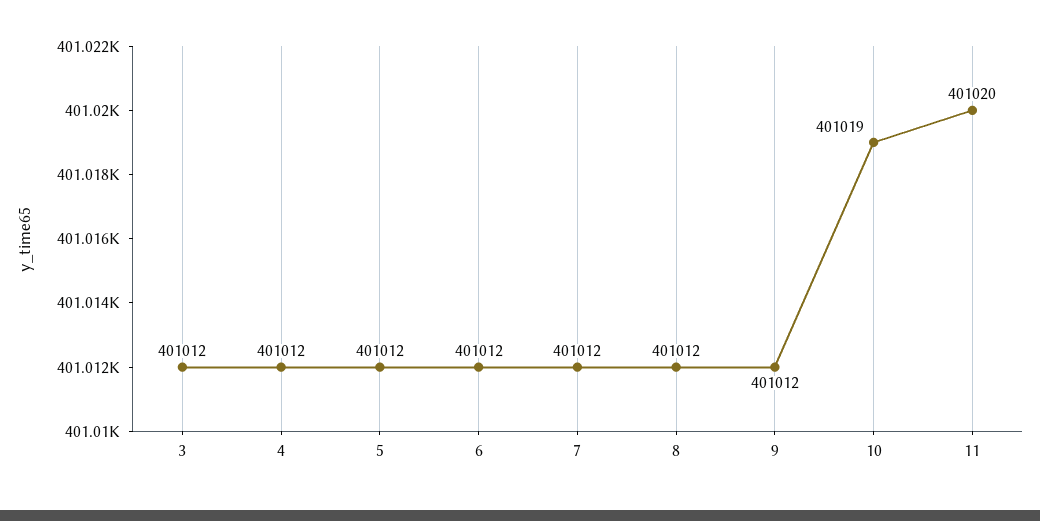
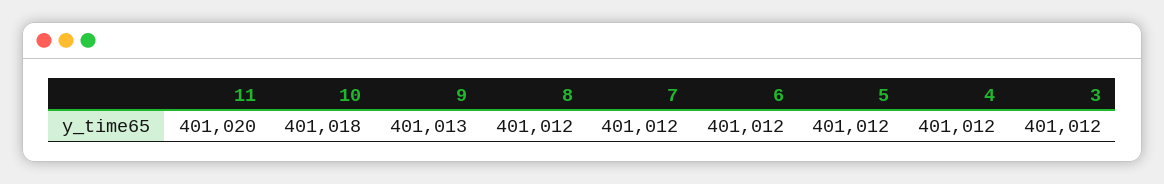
9: 401012 -> 401013
10: 401019 -> 401018

